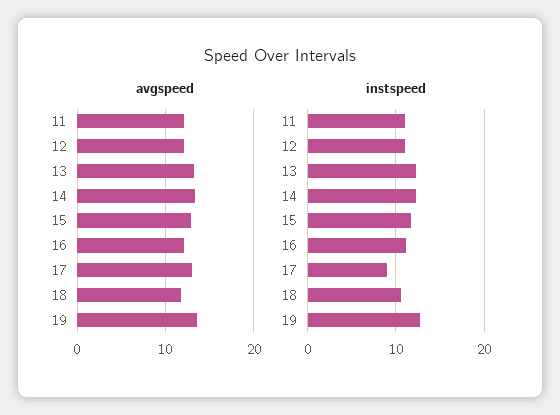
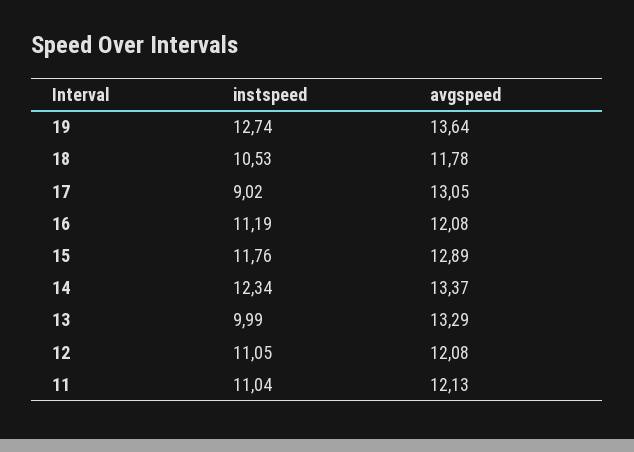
instspeed, 13: 12 -> 9.99

